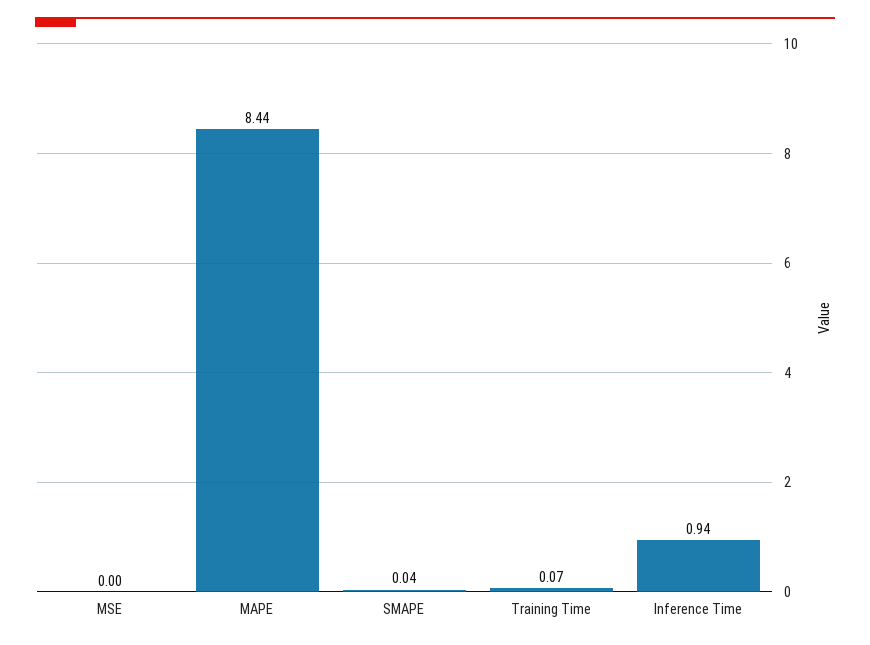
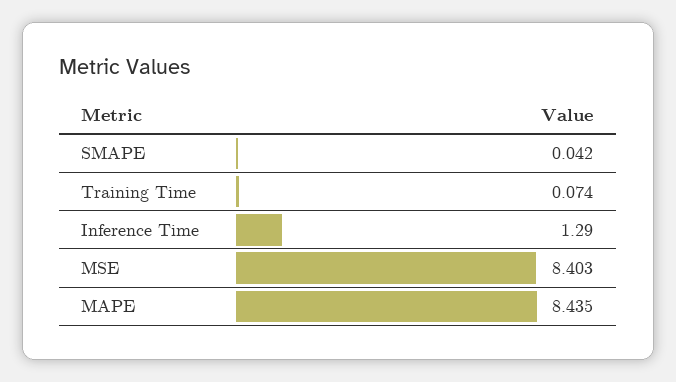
MSE: 0 -> 8.403
Inference Time: 0.94 -> 1.29

